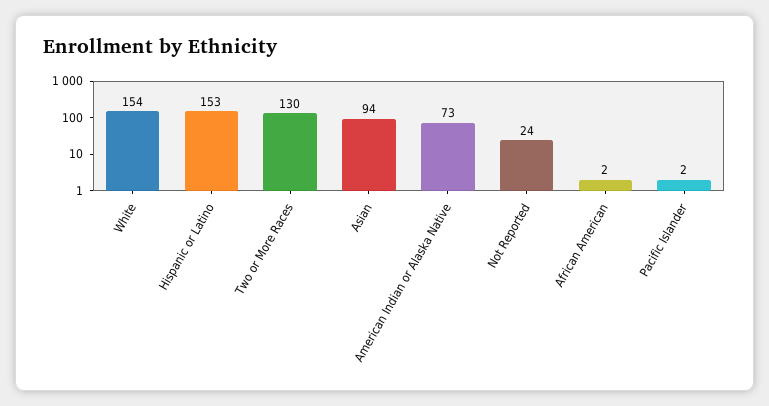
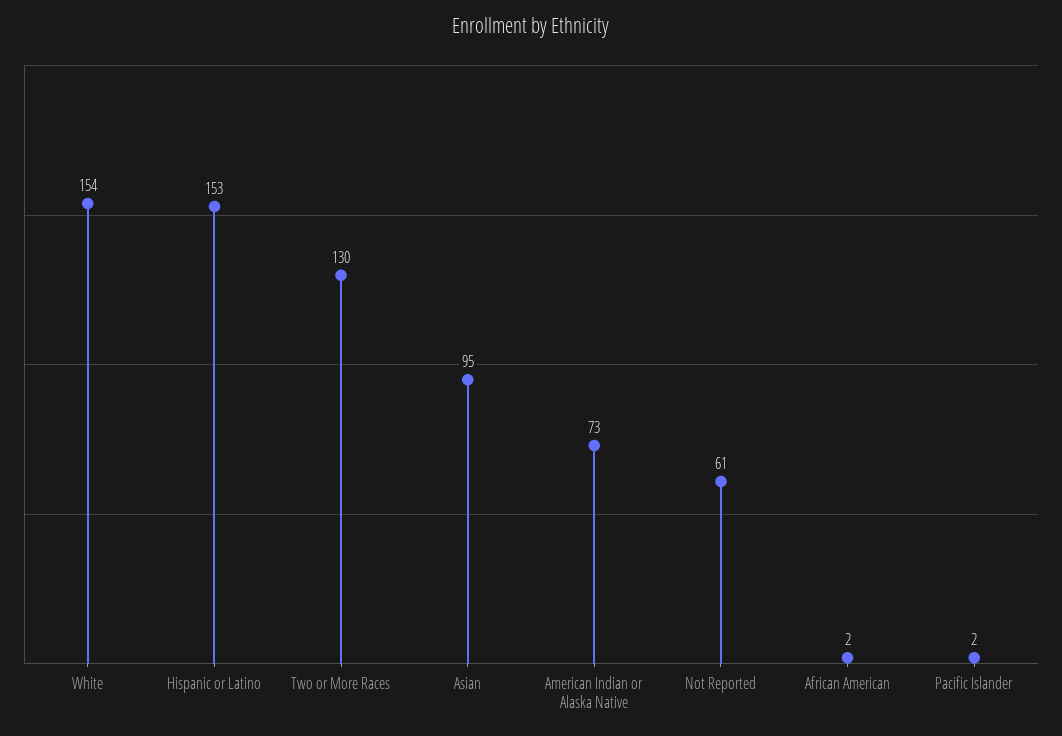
Asian: 94 -> 95
Not Reported: 24 -> 61

